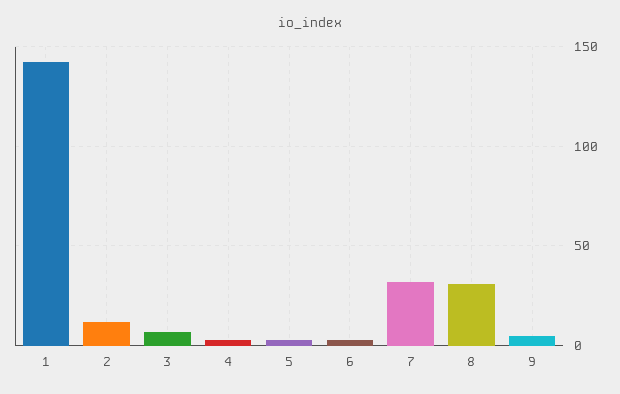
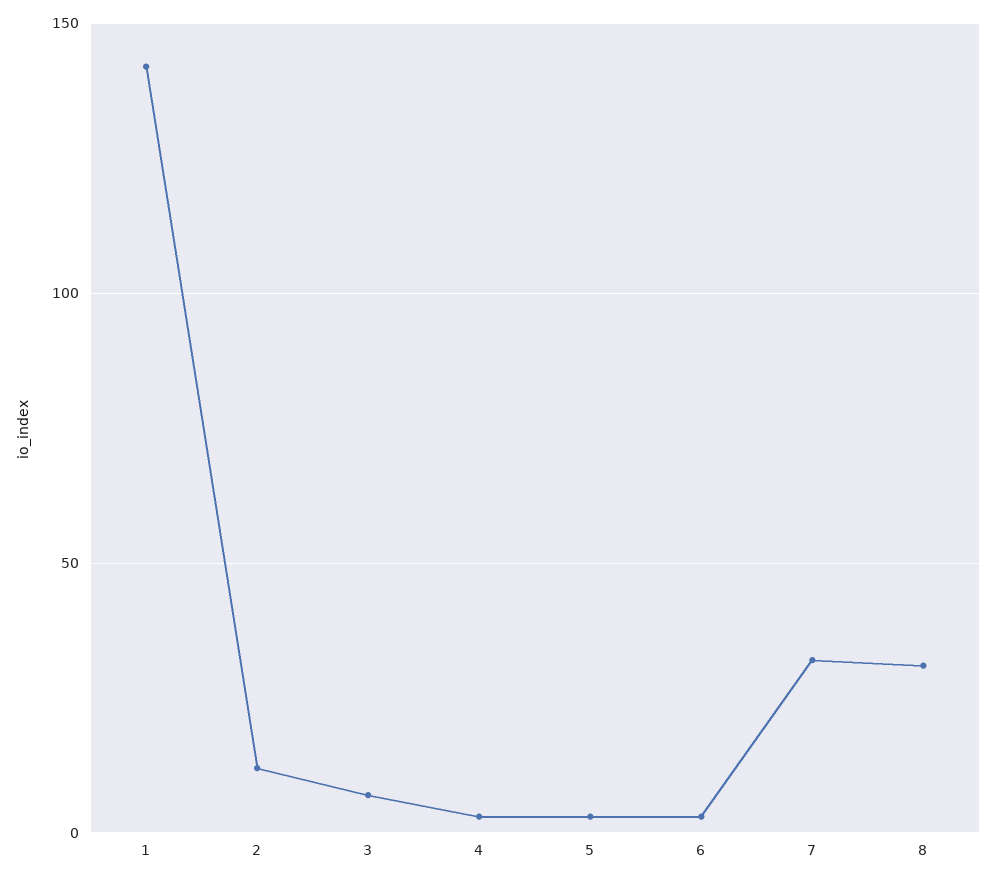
9: 5 -> none

